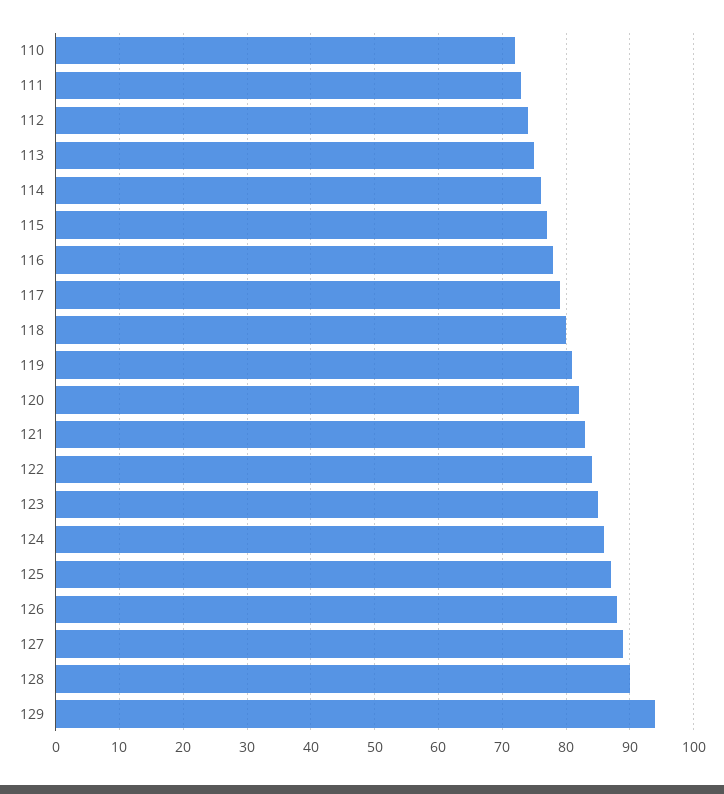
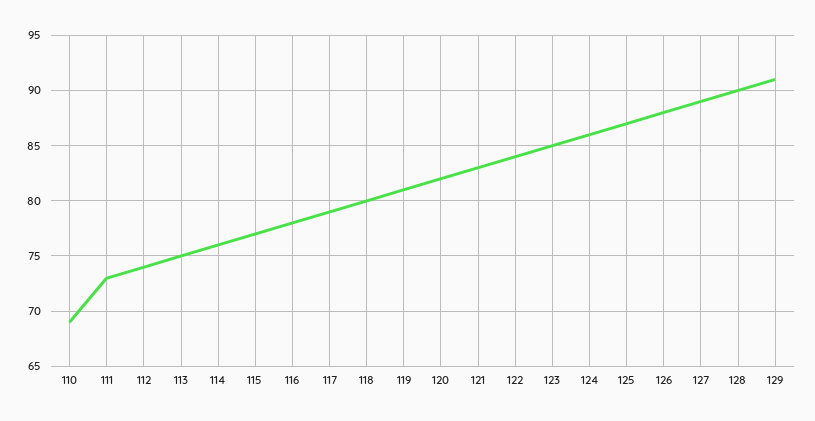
110: 72 -> 69
129: 94 -> 91

